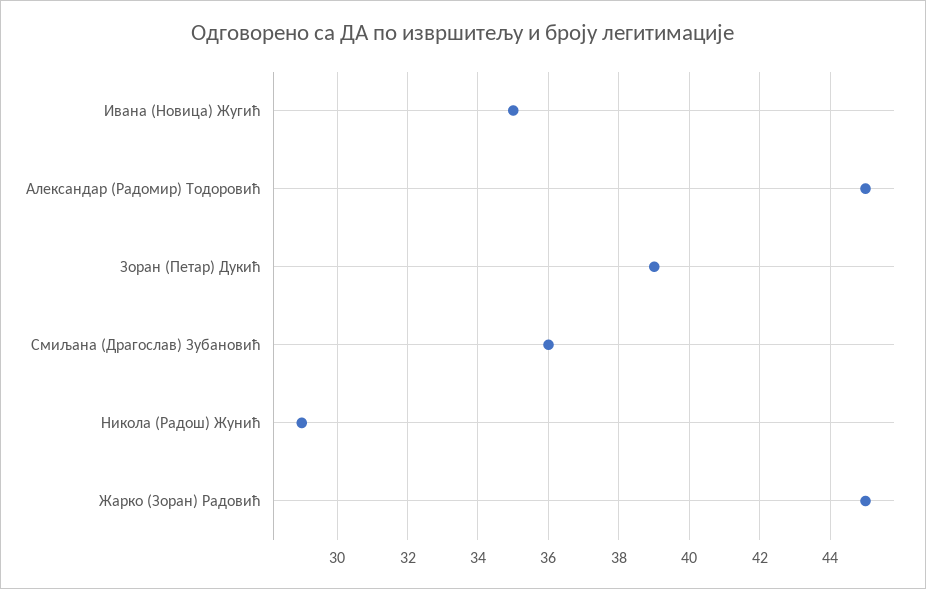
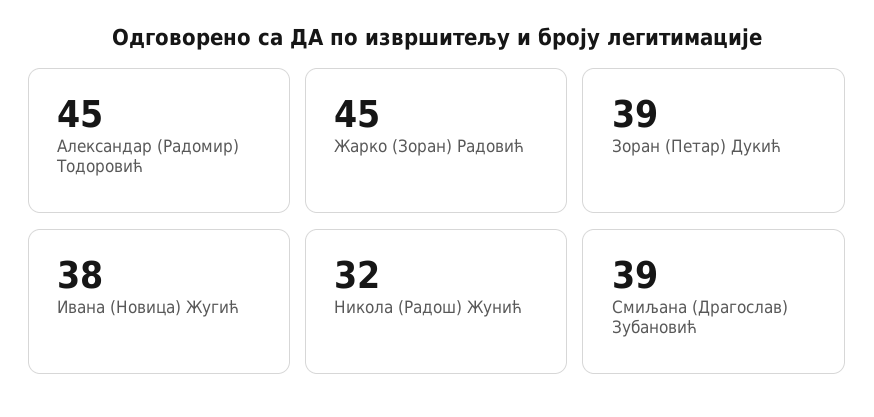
Ивана (Новица) Жугић: 35 -> 38
Смиљана (Драгослав) Зубановић: 36 -> 39
Никола (Радош) Жунић: 29 -> 32

